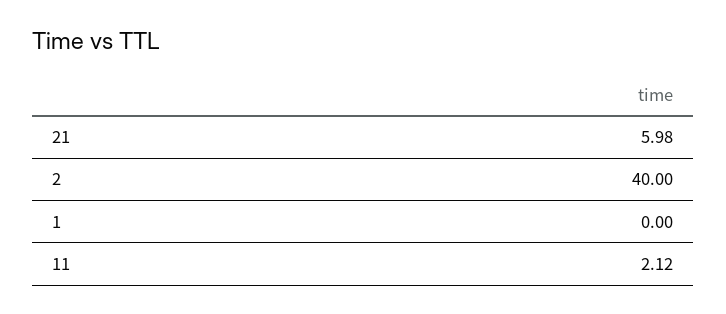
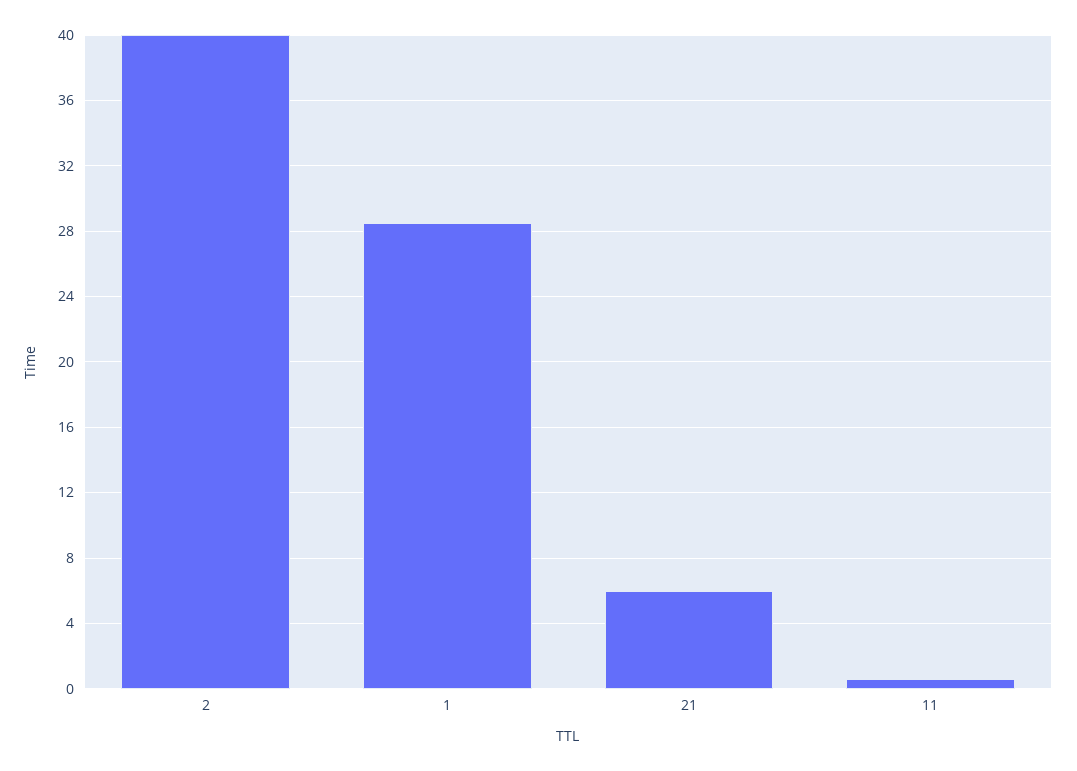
1: 0 -> 28.5
11: 2.12 -> 0.5

